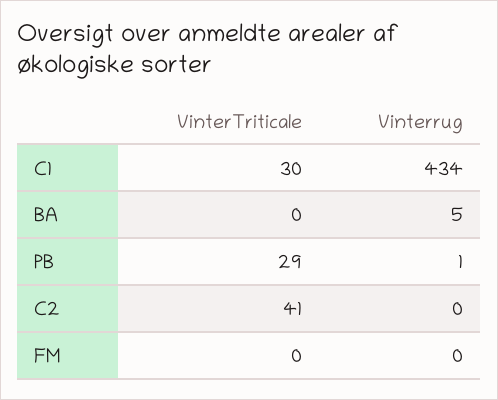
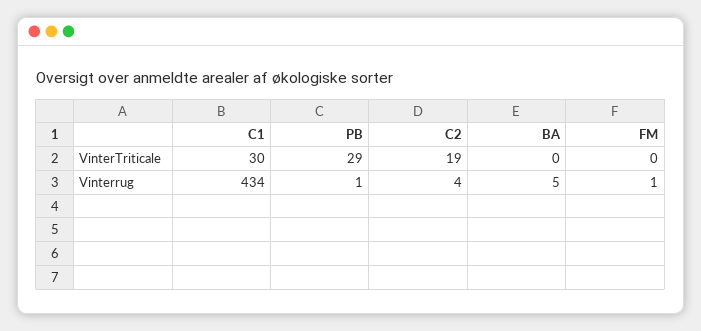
VinterTriticale, C2: 41 -> 19
Vinterrug, C2: 0 -> 4
Vinterrug, FM: 0 -> 1

